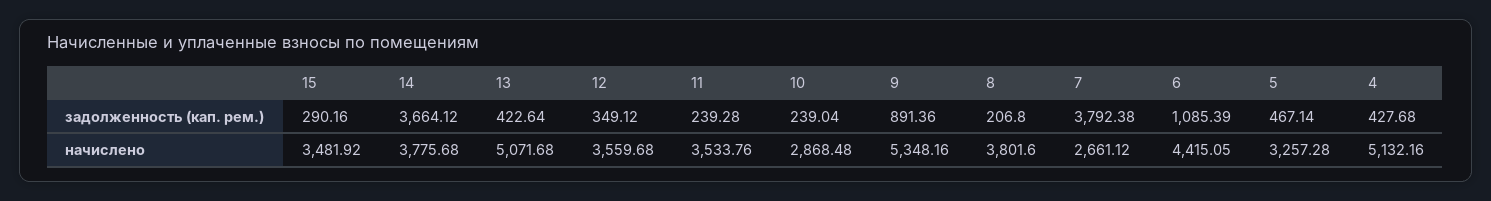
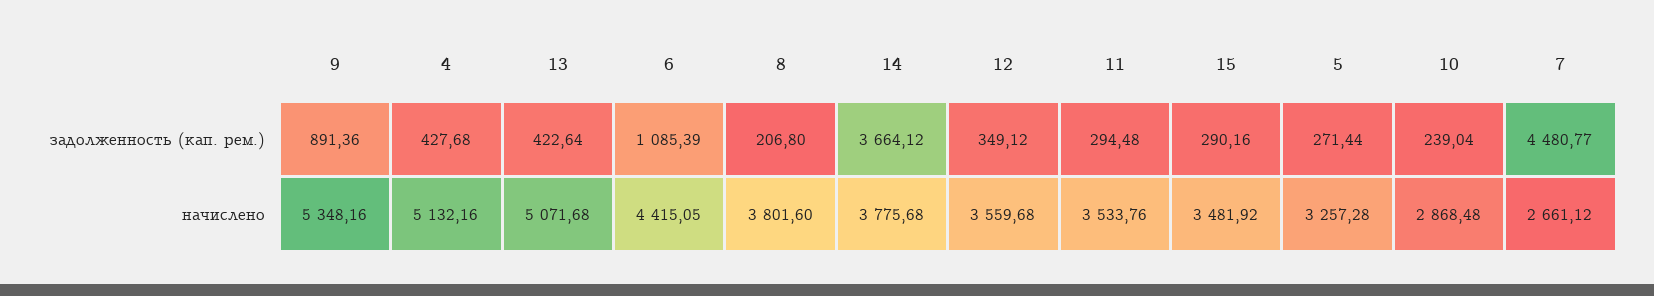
11, задолженность (кап. рем.): 239.28 -> 294.48
7, задолженность (кап. рем.): 3792.38 -> 4480.77
5, задолженность (кап. рем.): 467.14 -> 271.44

